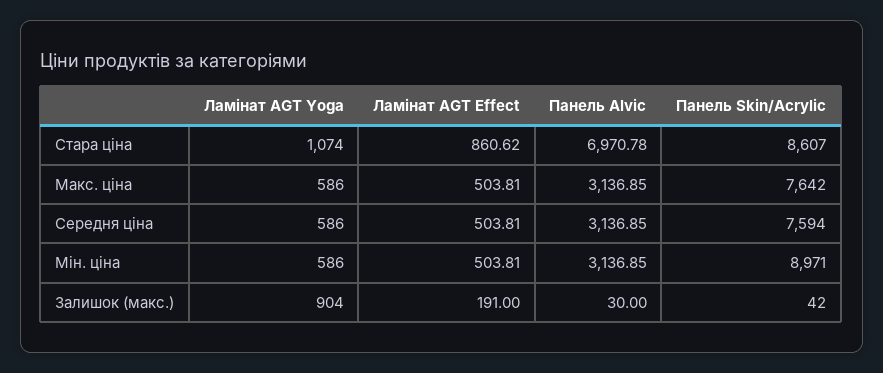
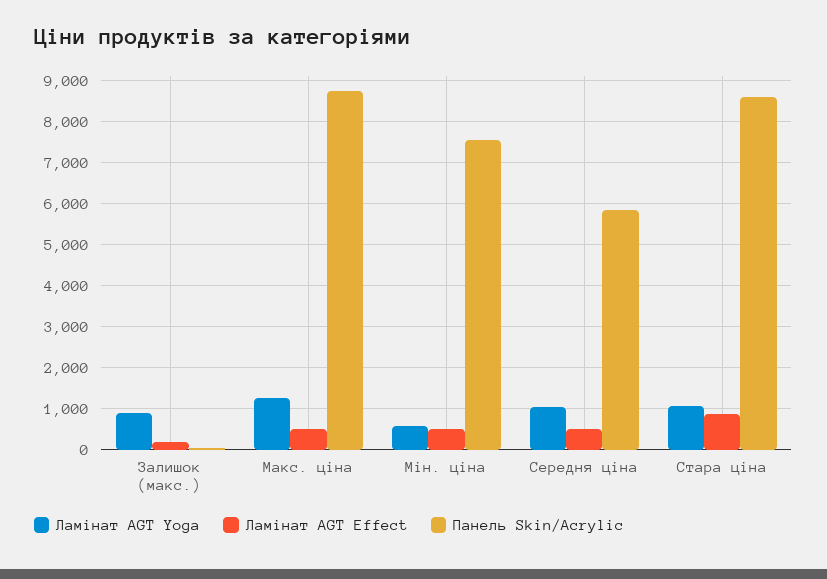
Панель Alvic, Стара ціна: 6970.78 -> none
Ламінат AGT Yoga, Макс. ціна: 586 -> 1200
Панель Alvic, Макс. ціна: 3136.85 -> none
Панель Skin/Acrylic, Макс. ціна: 7642 -> 8800
Ламінат AGT Yoga, Середня ціна: 586 -> 1000
Панель Alvic, Середня ціна: 3136.85 -> none
Панель Skin/Acrylic, Середня ціна: 7594 -> 5800
Панель Alvic, Мін. ціна: 3136.85 -> none
Панель Skin/Acrylic, Мін. ціна: 8971 -> 7600
Панель Alvic, Залишок (макс.): 30 -> none

